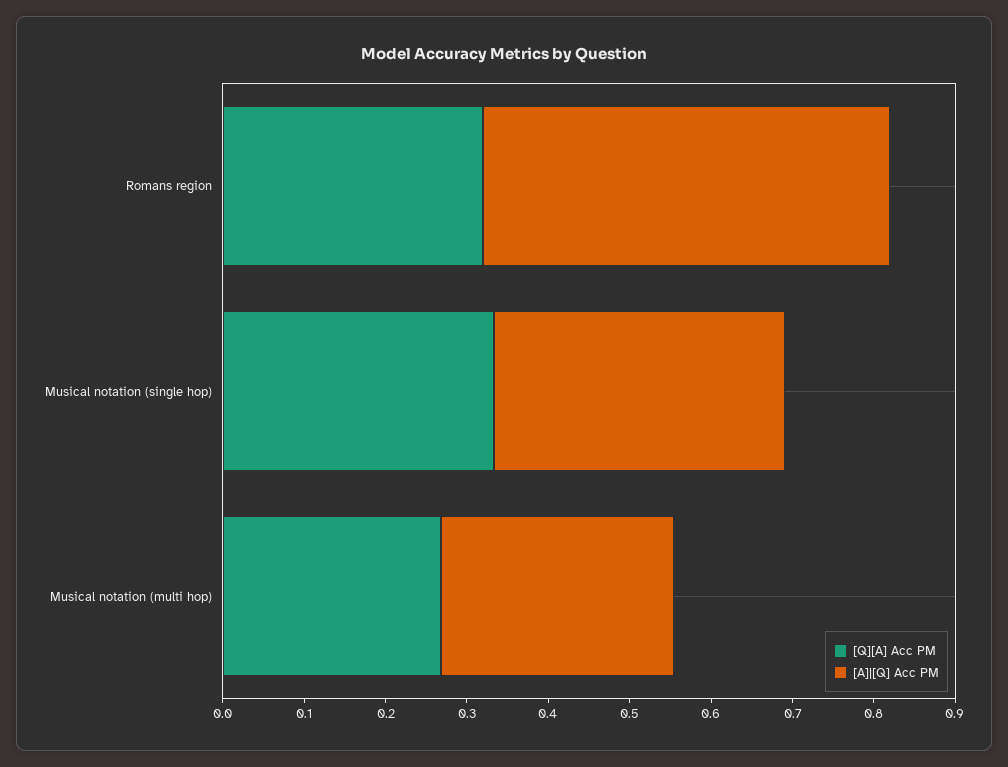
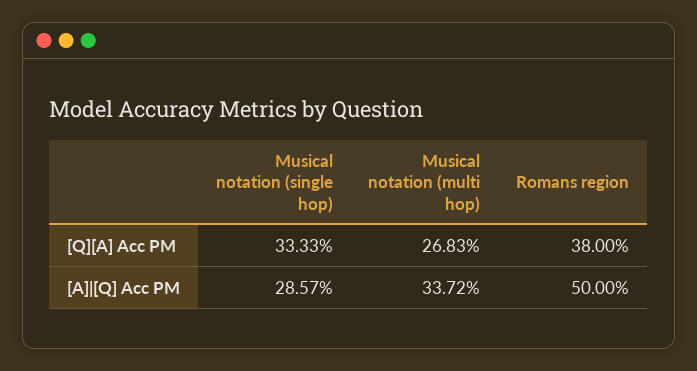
[Q][A] Acc PM, Romans region: 0.32 -> 0.38
[A]|[Q] Acc PM, Musical notation (single hop): 0.36 -> 0.2857
[A]|[Q] Acc PM, Musical notation (multi hop): 0.28 -> 0.3372

